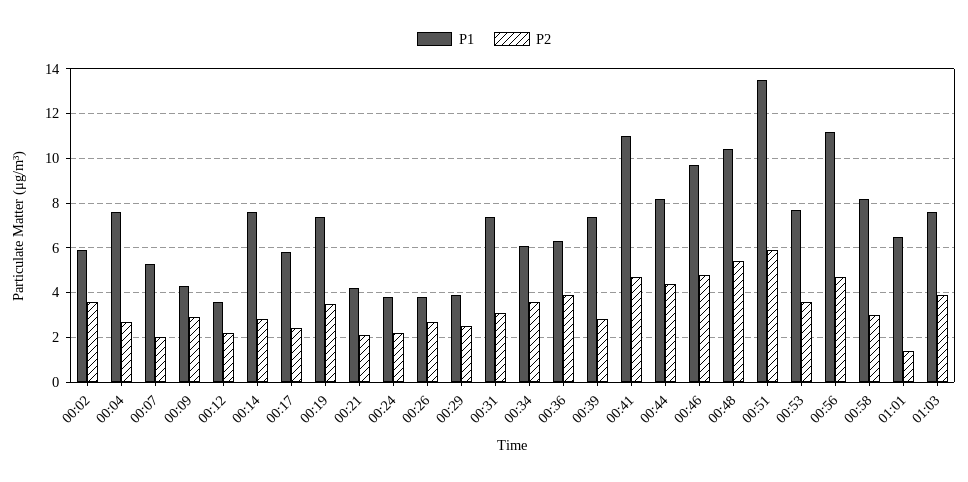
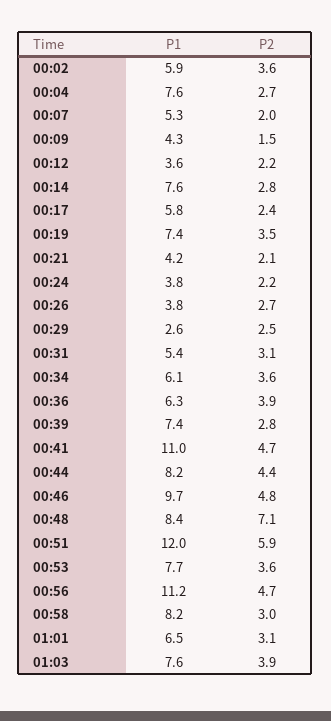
P2, 00:09: 3 -> 1.5
P1, 00:29: 4 -> 2.6
P1, 00:31: 7.5 -> 5.4
P1, 00:48: 10.5 -> 8.4
P2, 00:48: 5.5 -> 7.1
P1, 00:51: 13.5 -> 12
P2, 01:01: 1.5 -> 3.1

